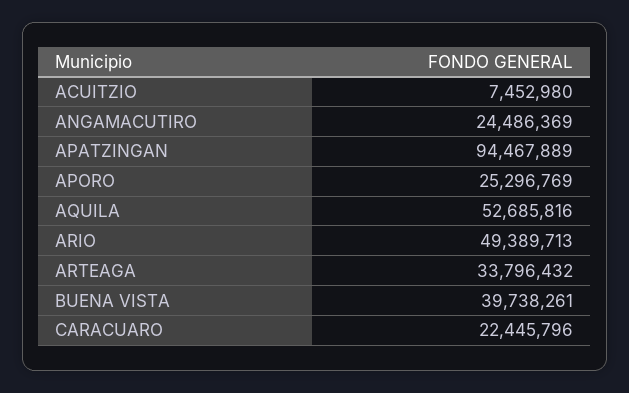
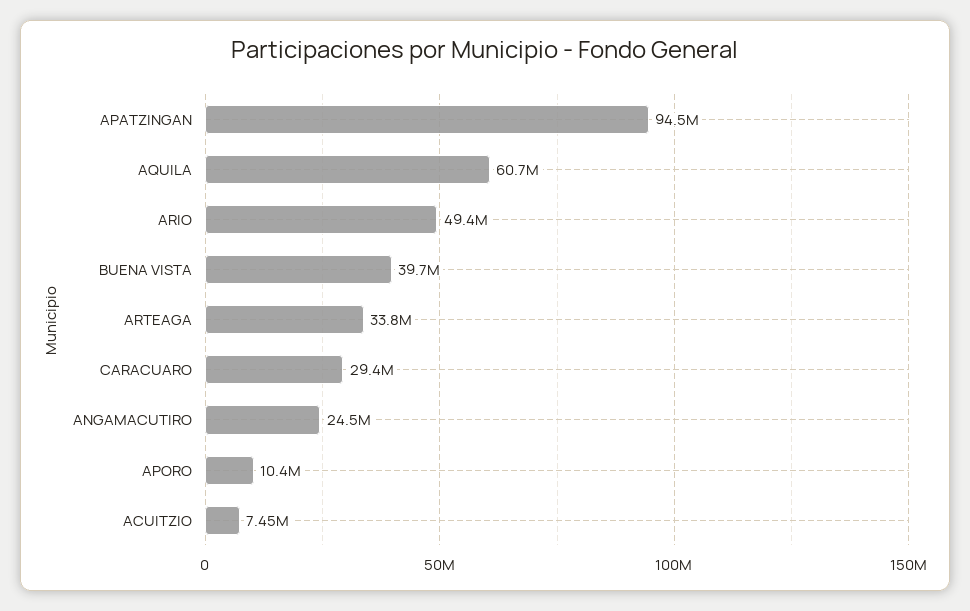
APORO: 25296769 -> 10400000
AQUILA: 52685816 -> 60700000
CARACUARO: 22445796 -> 29400000

